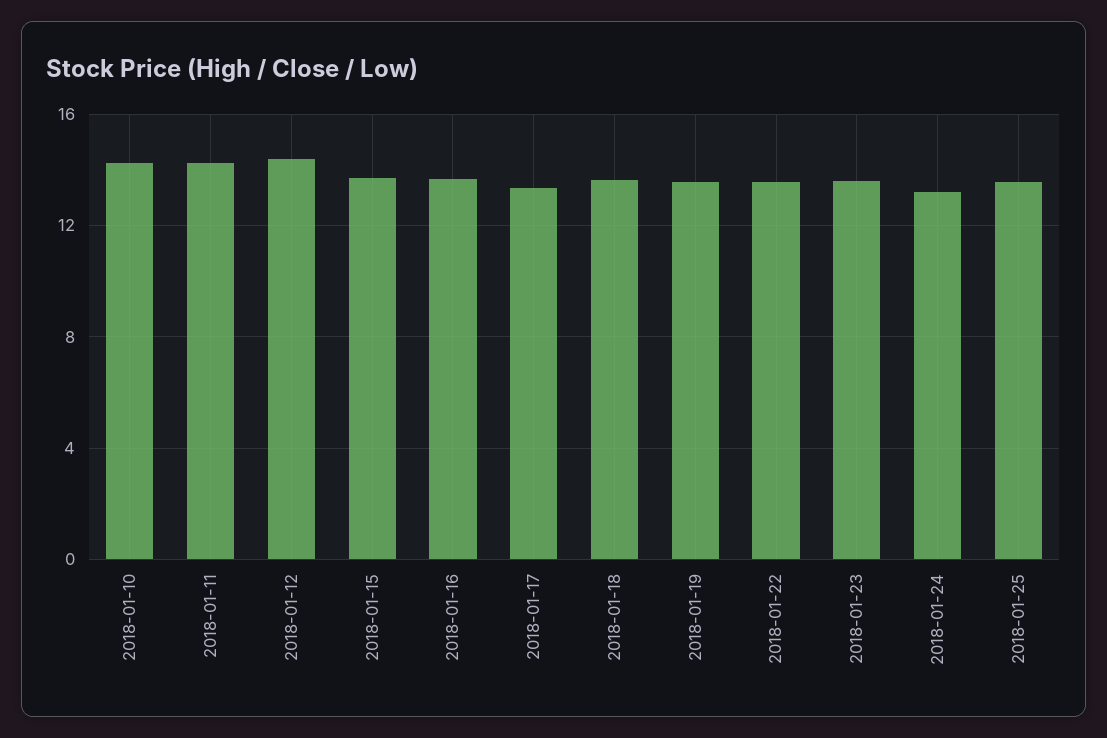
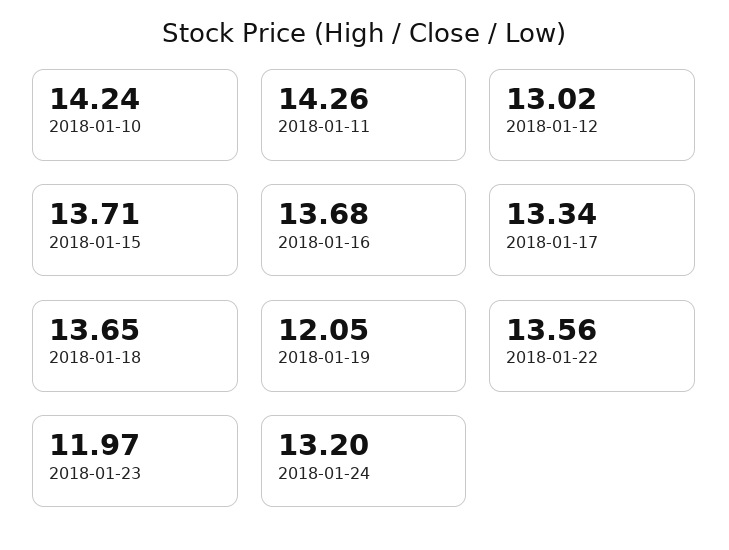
2018-01-12: 14.5 -> 13.02
2018-01-19: 13.5 -> 12.05
2018-01-23: 13.5 -> 11.97
2018-01-25: 13.5 -> none

